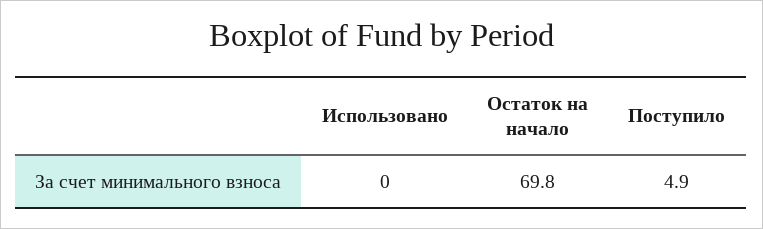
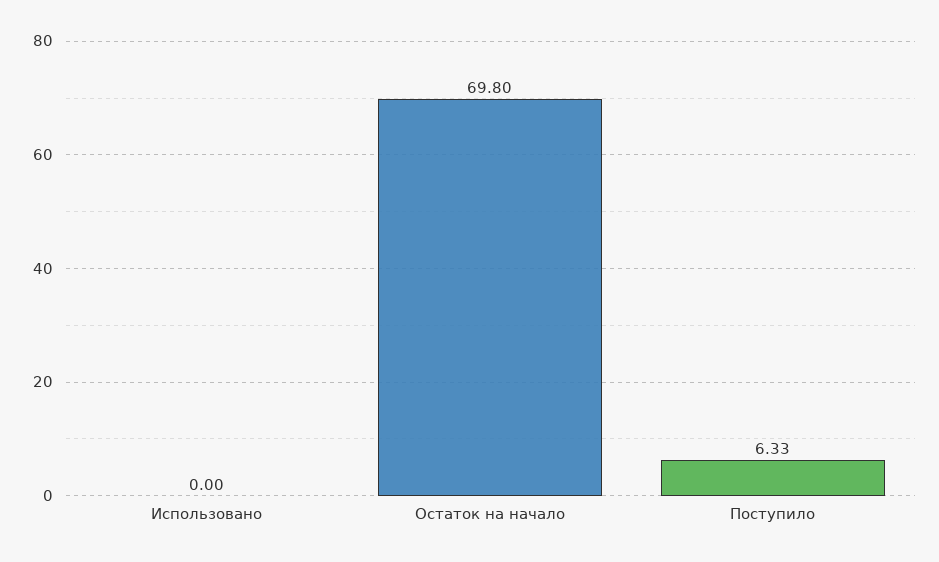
Поступило: 4.9 -> 6.33

